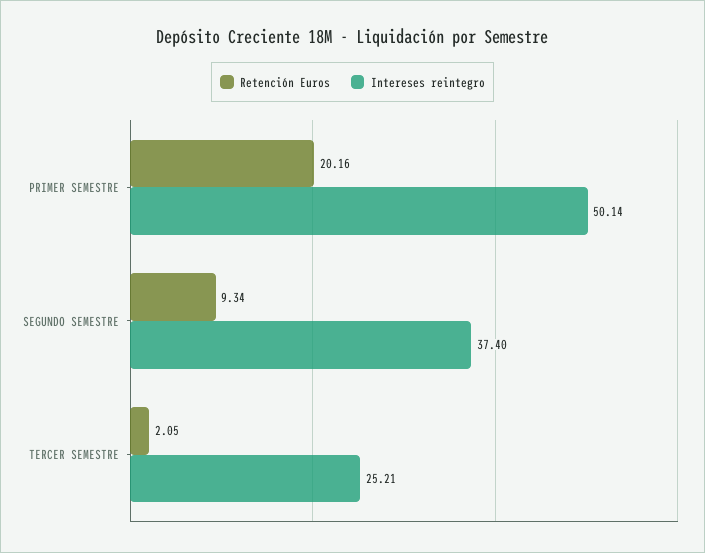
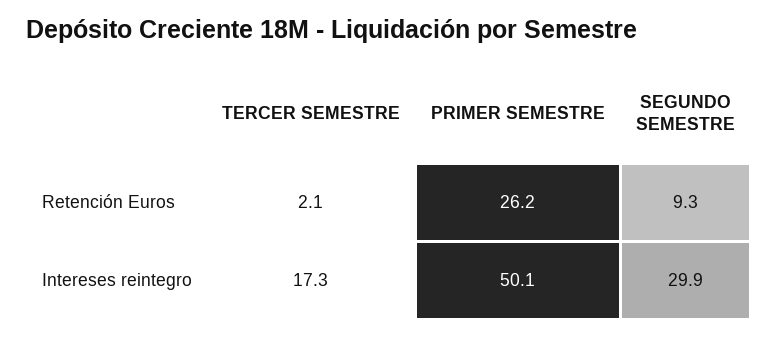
Retención Euros, PRIMER SEMESTRE: 20.16 -> 26.2
Intereses reintegro, SEGUNDO SEMESTRE: 37.4 -> 29.9
Intereses reintegro, TERCER SEMESTRE: 25.21 -> 17.3

